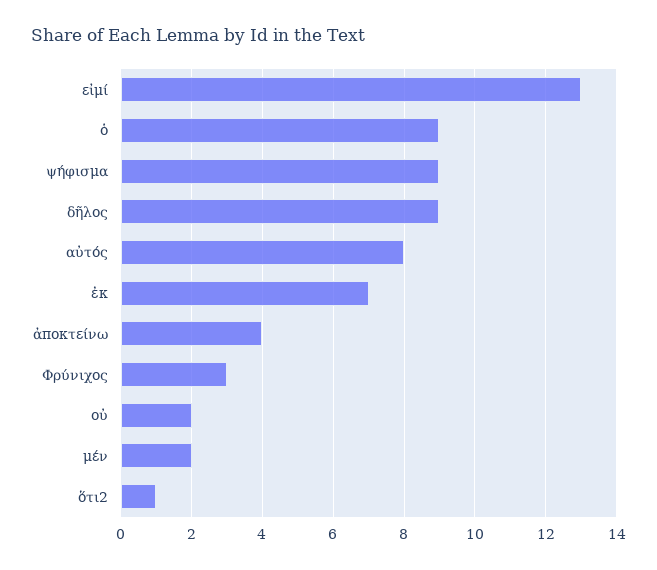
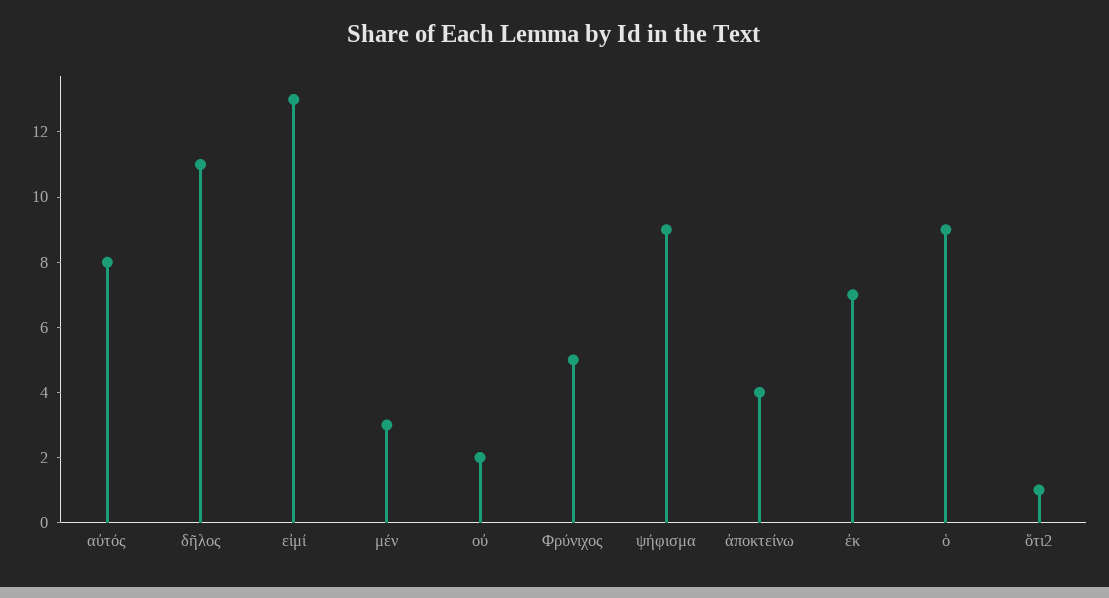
δῆλος: 9 -> 11
Φρύνιχος: 3 -> 5
μέν: 2 -> 3

